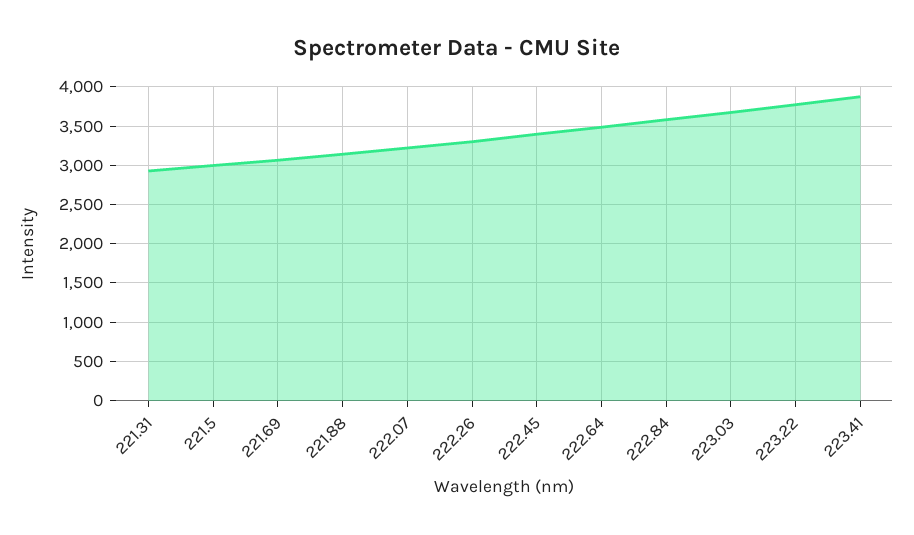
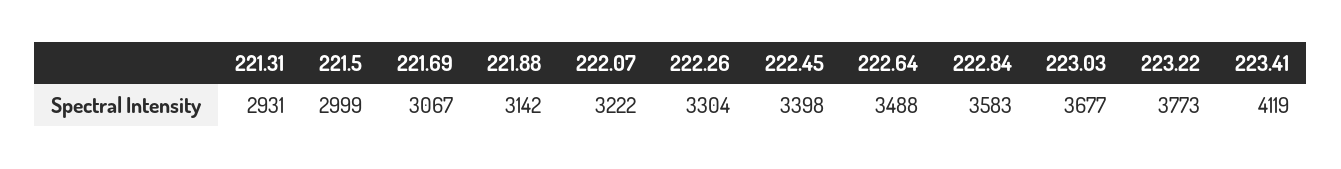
223.41: 3900 -> 4119

